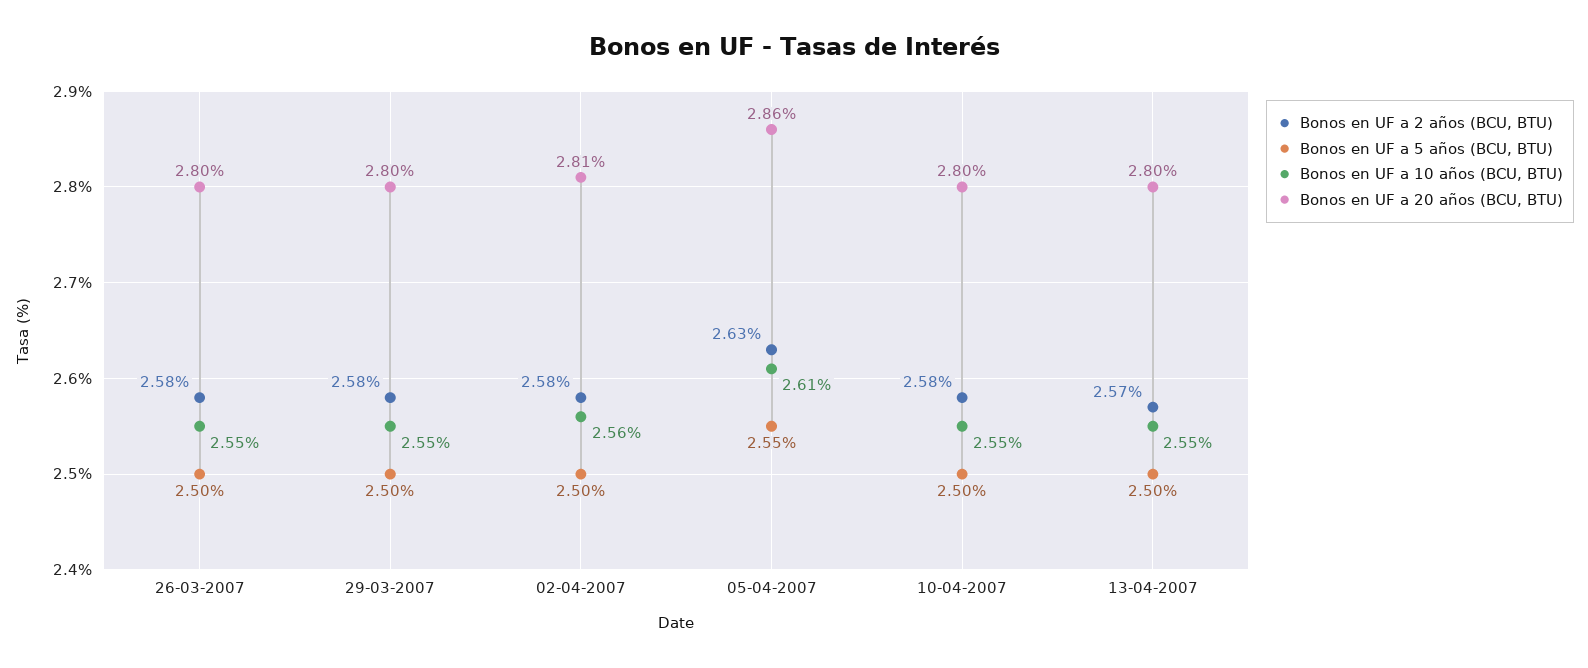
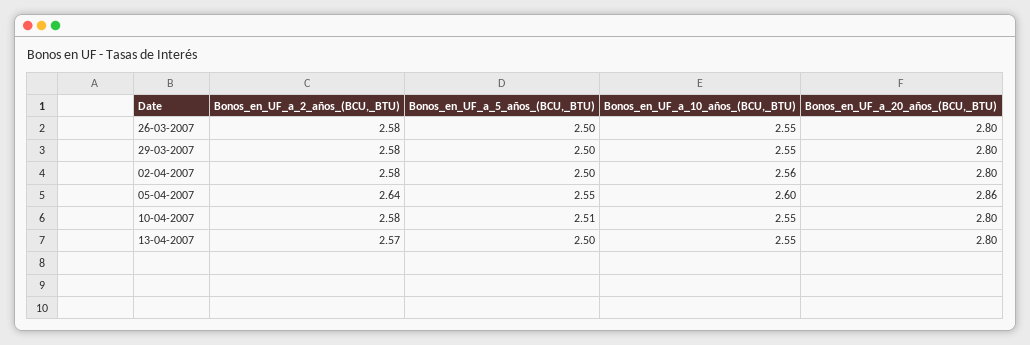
Bonos en UF a 20 años (BCU, BTU), 02-04-2007: 2.81 -> 2.8
Bonos en UF a 2 años (BCU, BTU), 05-04-2007: 2.63 -> 2.64
Bonos en UF a 10 años (BCU, BTU), 05-04-2007: 2.61 -> 2.6
Bonos en UF a 5 años (BCU, BTU), 10-04-2007: 2.5 -> 2.51

